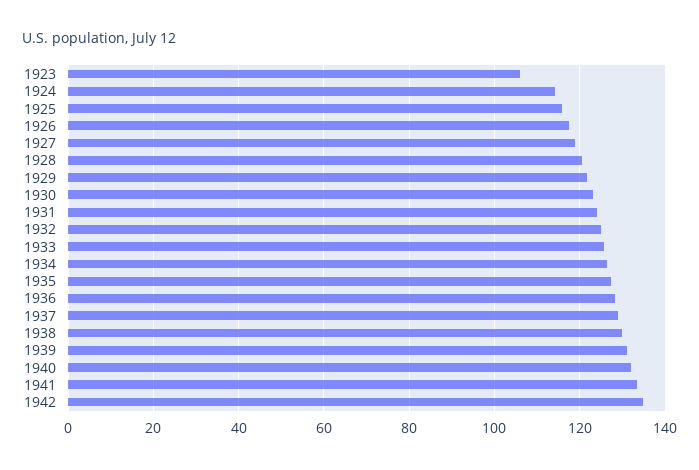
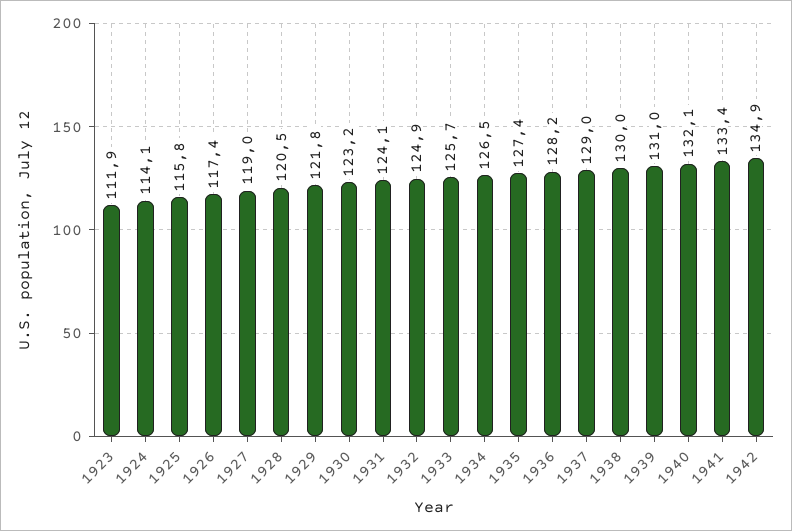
1923: 106 -> 111.9

